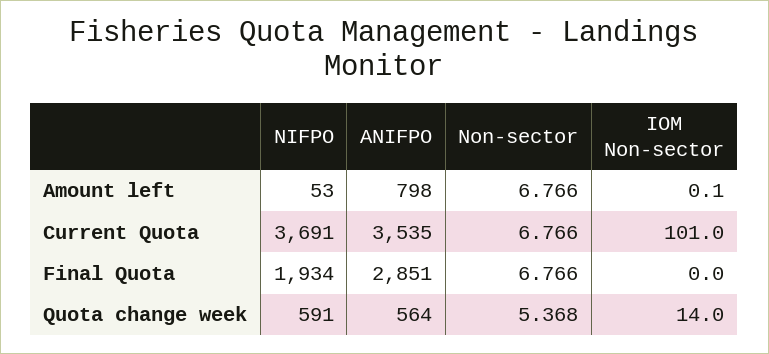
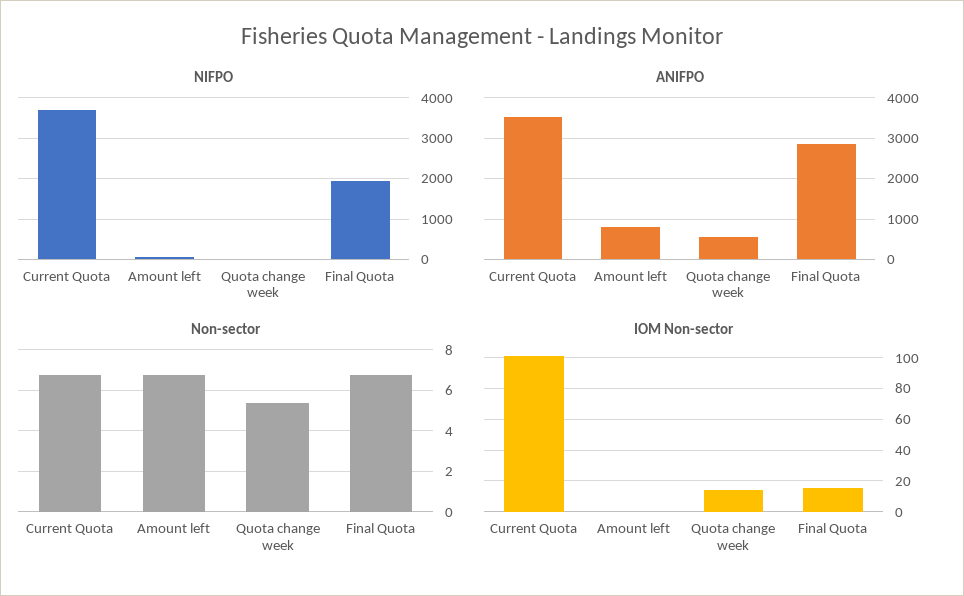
IOM Non-sector, Final Quota: 0 -> 15
NIFPO, Quota change week: 591 -> 0

